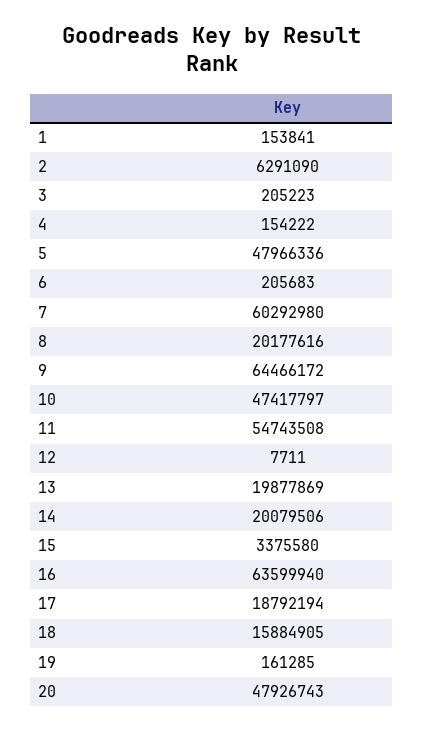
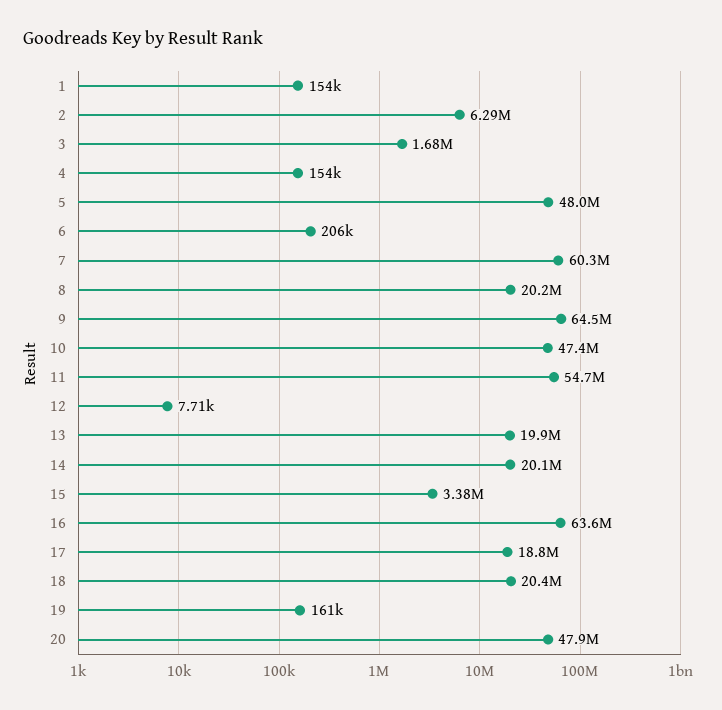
3: 205223 -> 1680000
18: 15884905 -> 20400000

